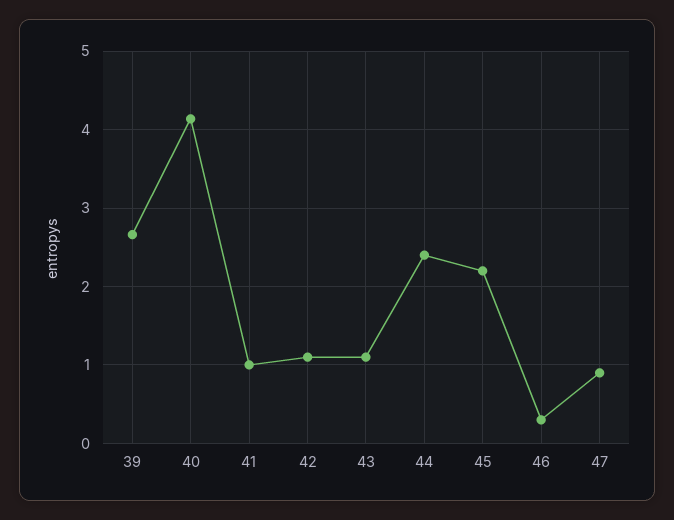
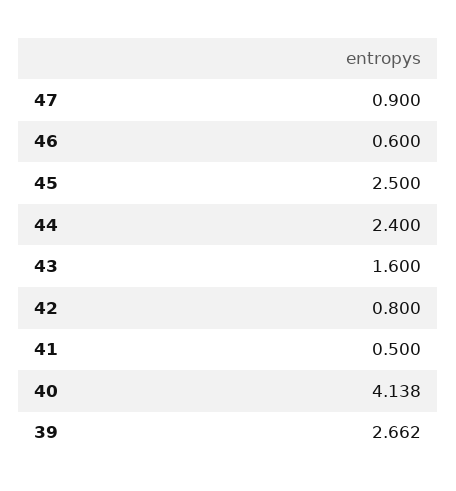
41: 1 -> 0.5
42: 1.1 -> 0.8
43: 1.1 -> 1.6
45: 2.2 -> 2.5
46: 0.3 -> 0.6

